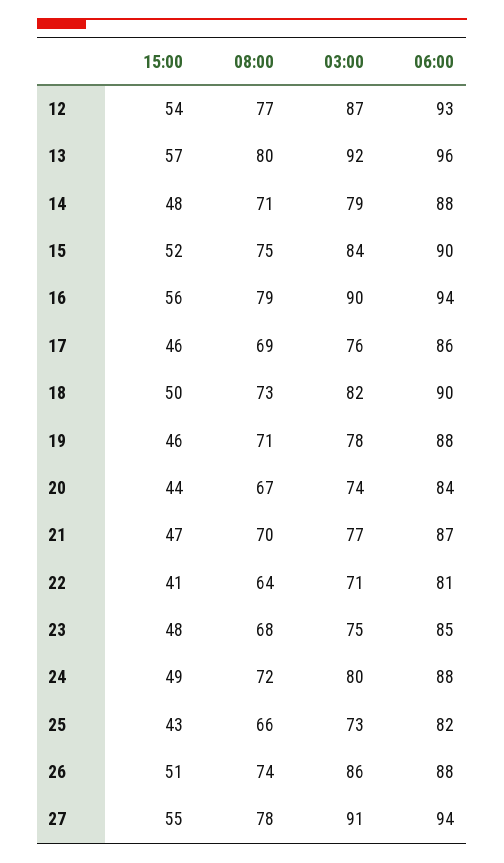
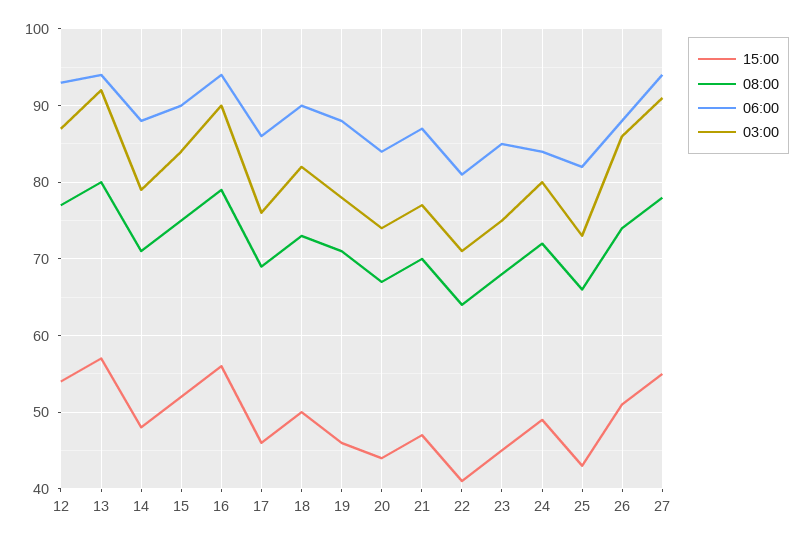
06:00, 13: 96 -> 94
15:00, 23: 48 -> 45
06:00, 24: 88 -> 84

